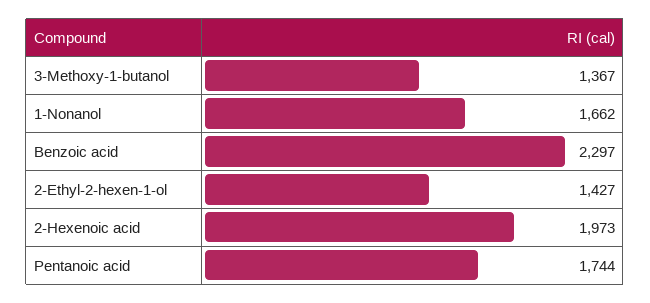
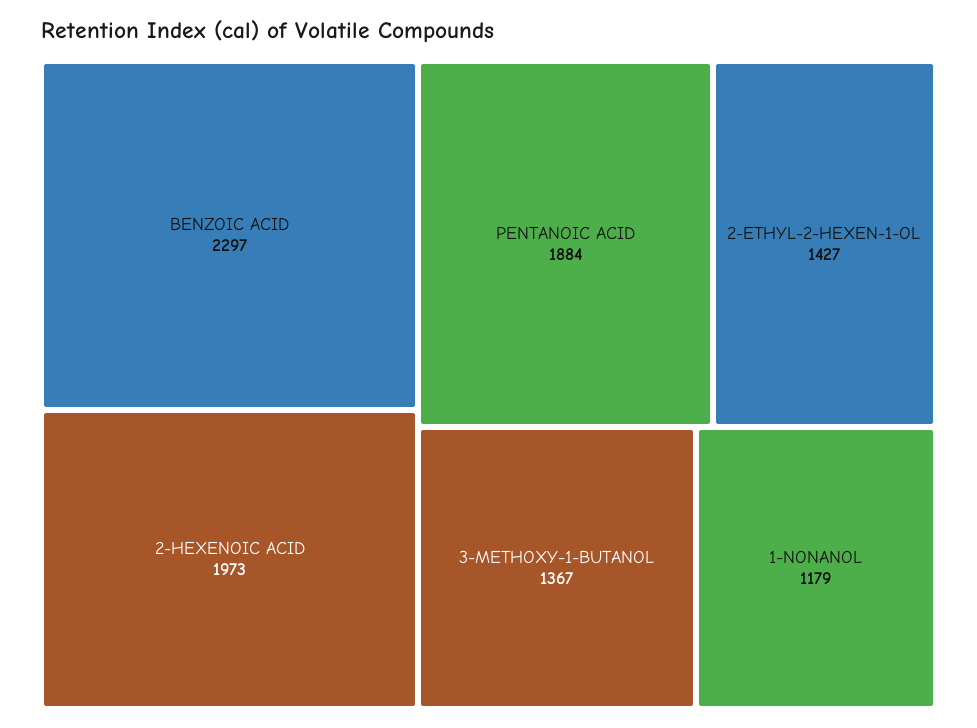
1-Nonanol: 1662 -> 1179
Pentanoic acid: 1744 -> 1884

